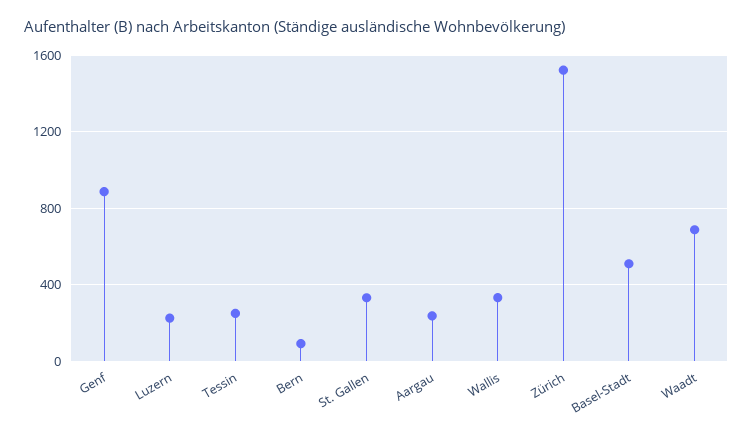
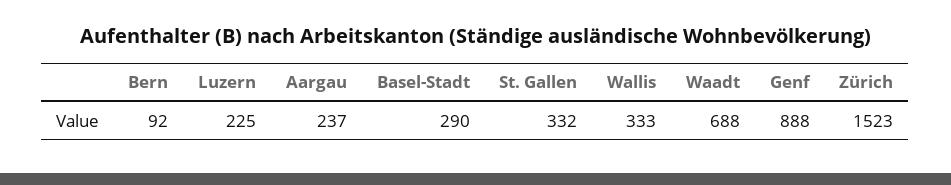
Tessin: 250 -> none
Basel-Stadt: 500 -> 290

